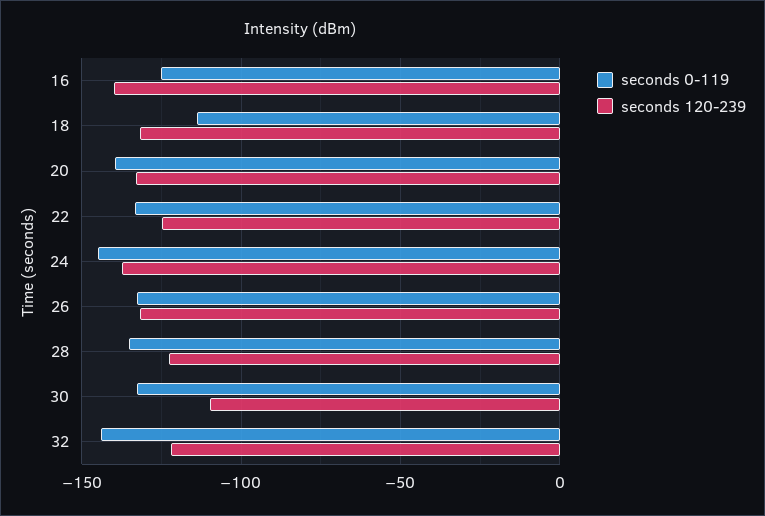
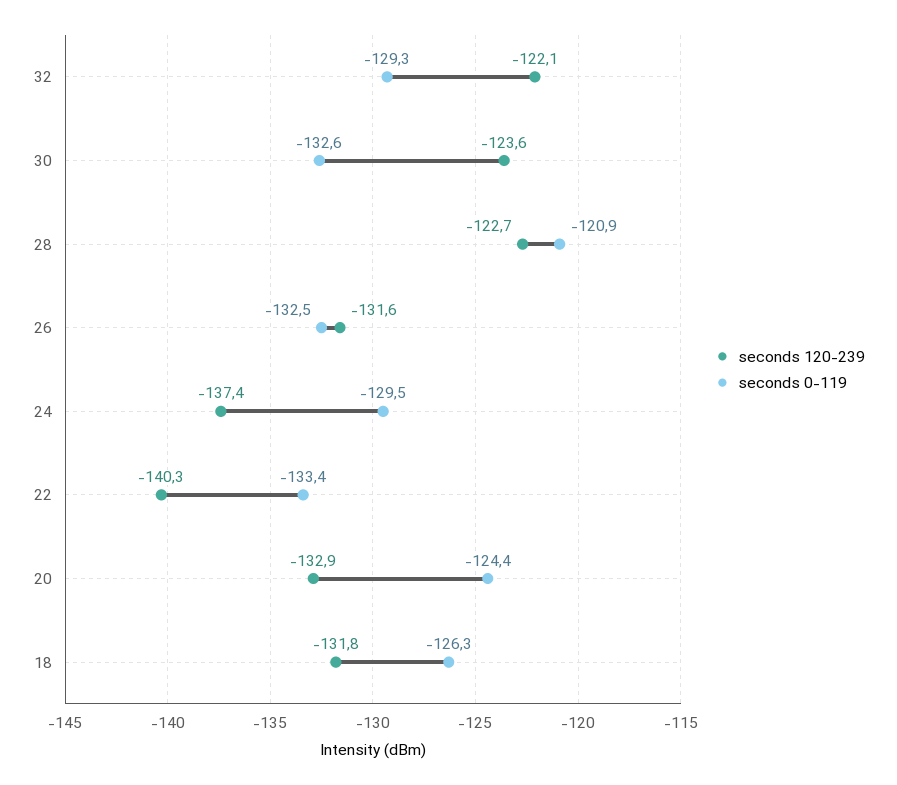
seconds 0-119, 16: -125 -> none
seconds 120-239, 16: -140 -> none
seconds 0-119, 18: -115 -> -126.3
seconds 0-119, 20: -140 -> -124.4
seconds 120-239, 22: -125 -> -140.3
seconds 0-119, 24: -145 -> -129.5
seconds 0-119, 28: -135 -> -120.9
seconds 120-239, 30: -110 -> -123.6
seconds 0-119, 32: -145 -> -129.3

